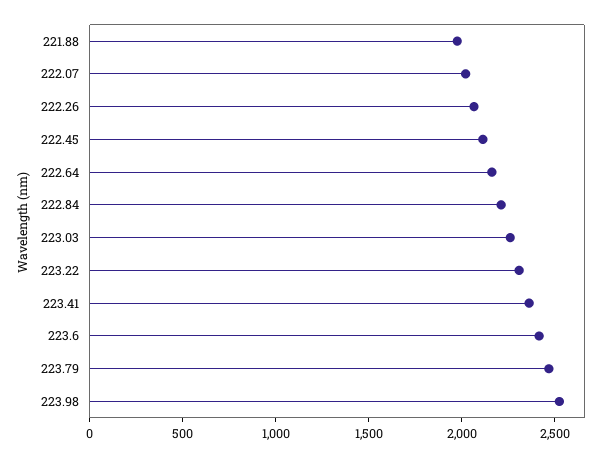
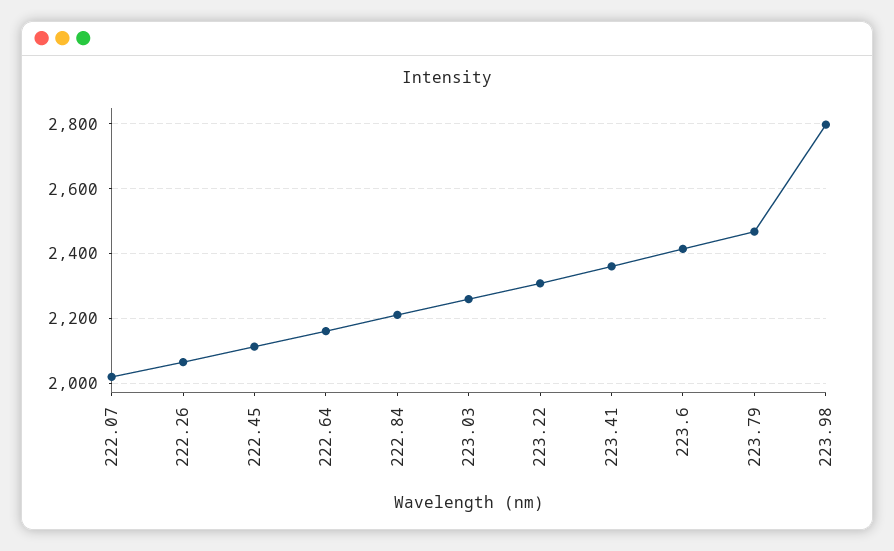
221.88: 2000 -> none
223.98: 2500 -> 2800

